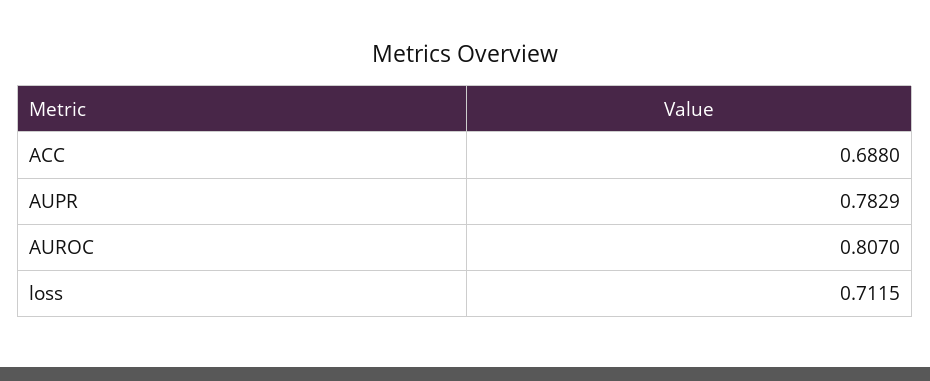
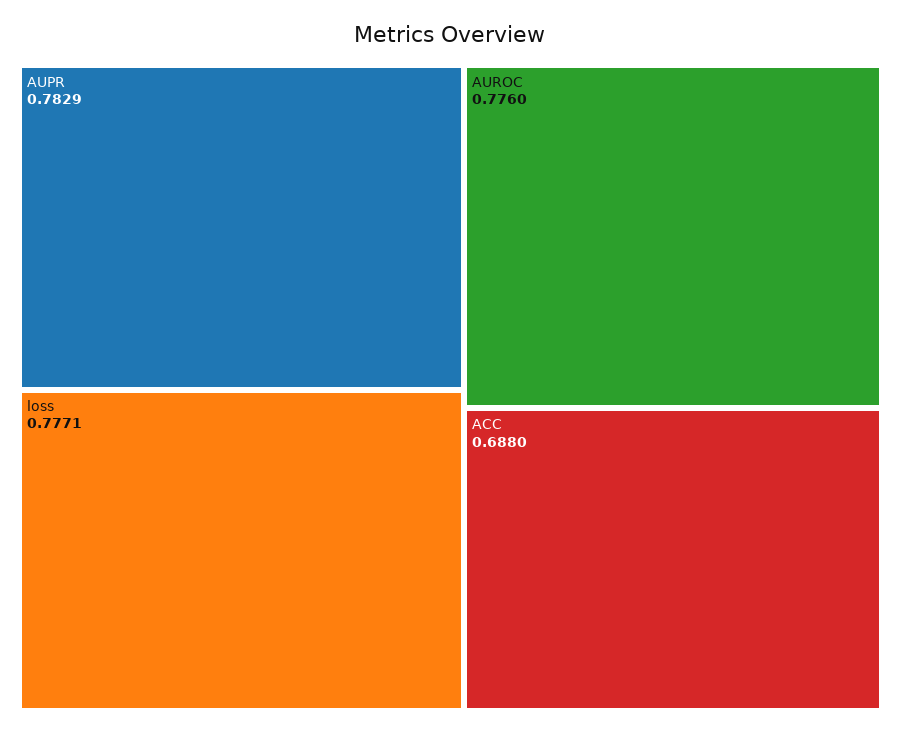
AUROC: 0.807 -> 0.776
loss: 0.7115 -> 0.7771

